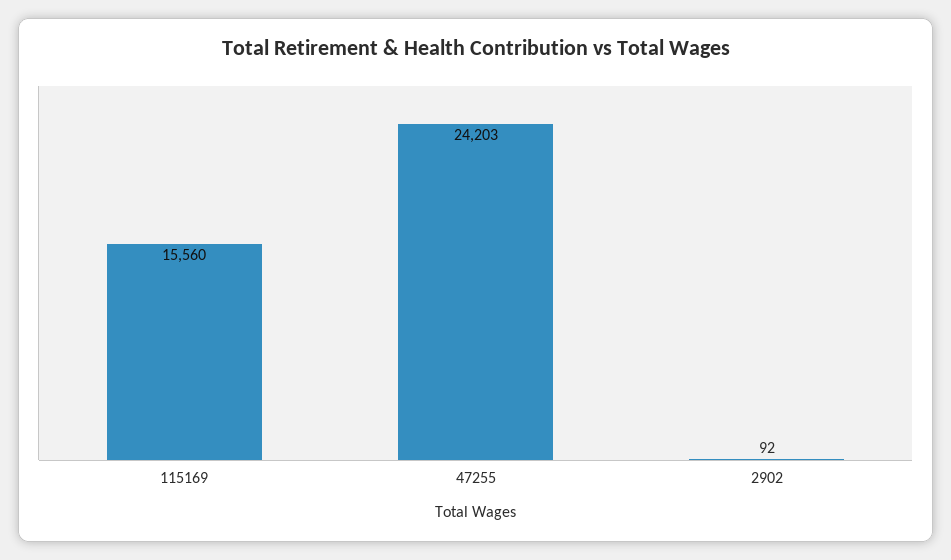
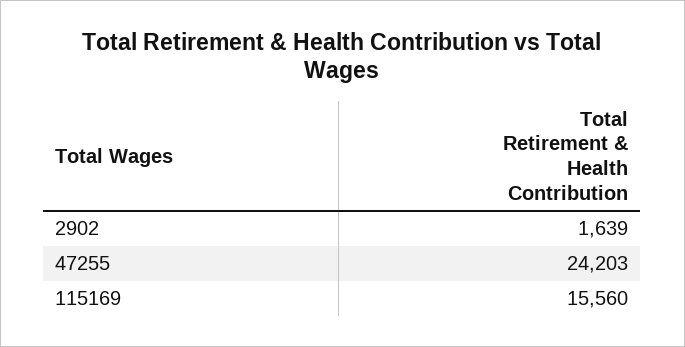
2902: 92 -> 1639

